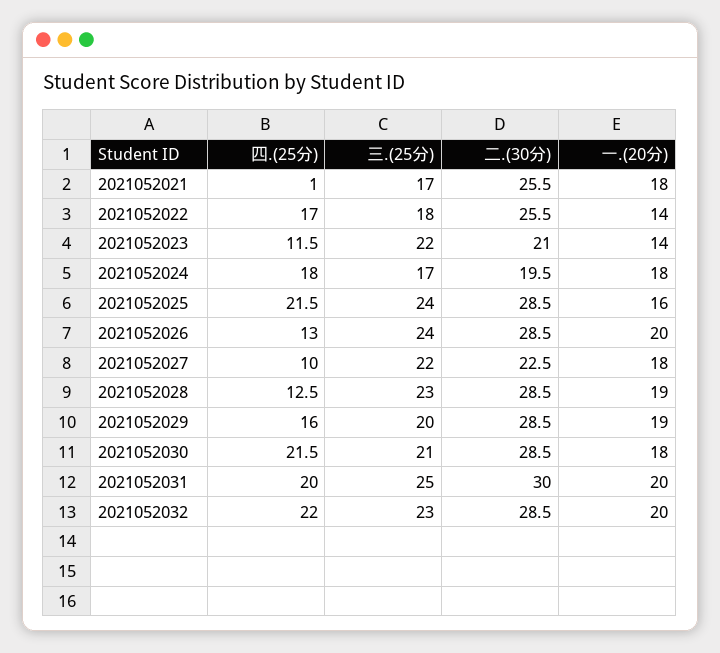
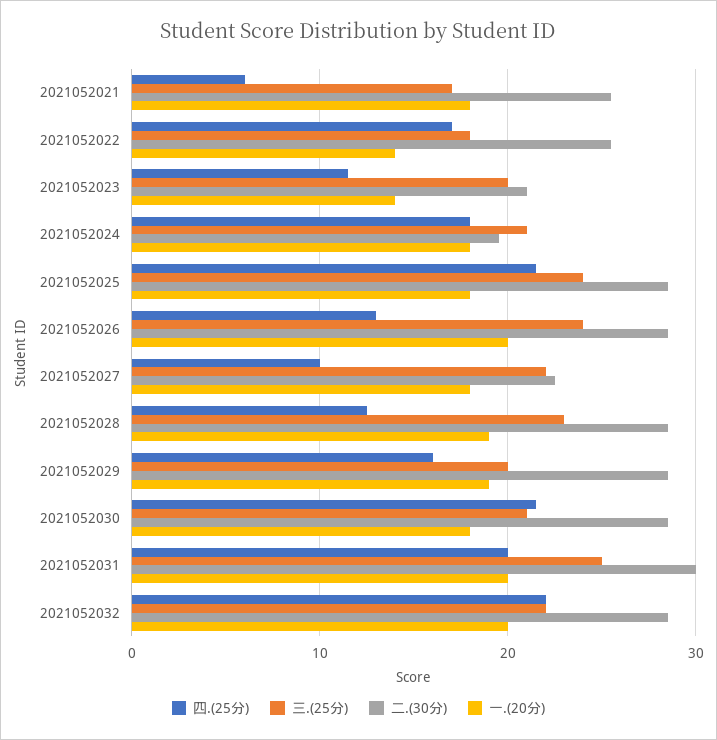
四.(25分), 2021052021: 1 -> 6
三.(25分), 2021052023: 22 -> 20
三.(25分), 2021052024: 17 -> 21
一.(20分), 2021052025: 16 -> 18
三.(25分), 2021052032: 23 -> 22

